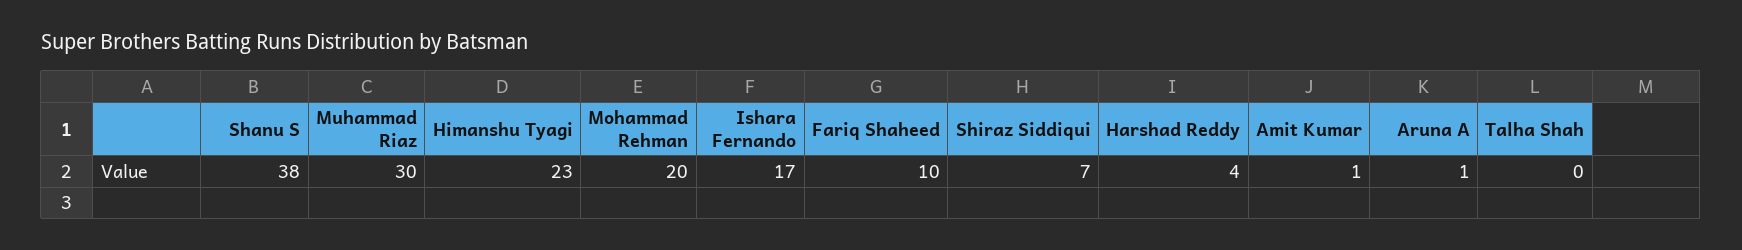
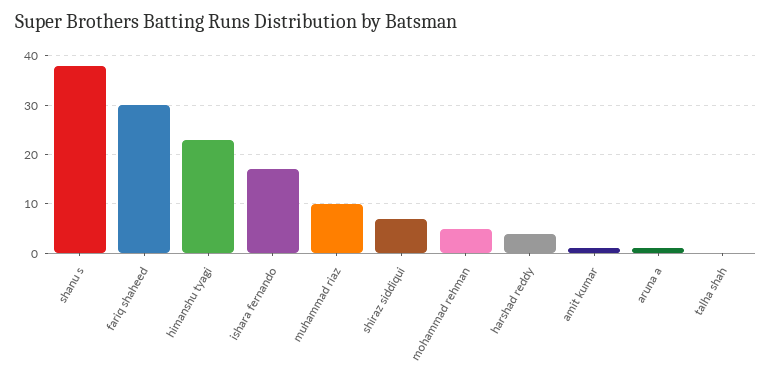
Muhammad Riaz: 30 -> 10
Mohammad Rehman: 20 -> 5
Fariq Shaheed: 10 -> 30

